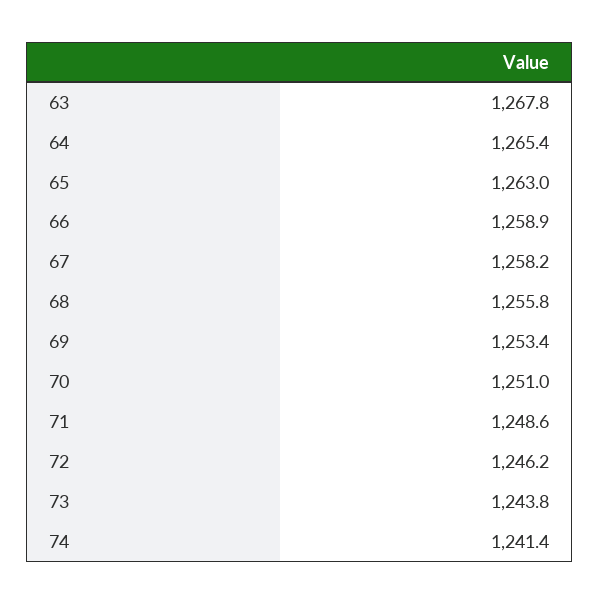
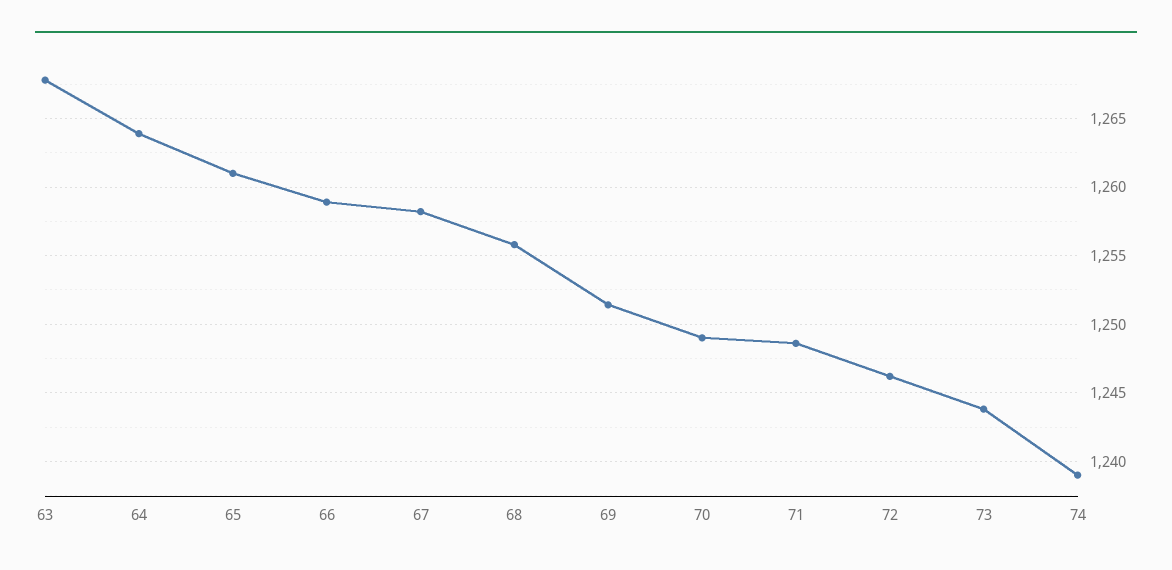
64: 1265.4 -> 1264
65: 1263 -> 1261
69: 1253.4 -> 1251.5
70: 1251 -> 1249
74: 1241.4 -> 1239

